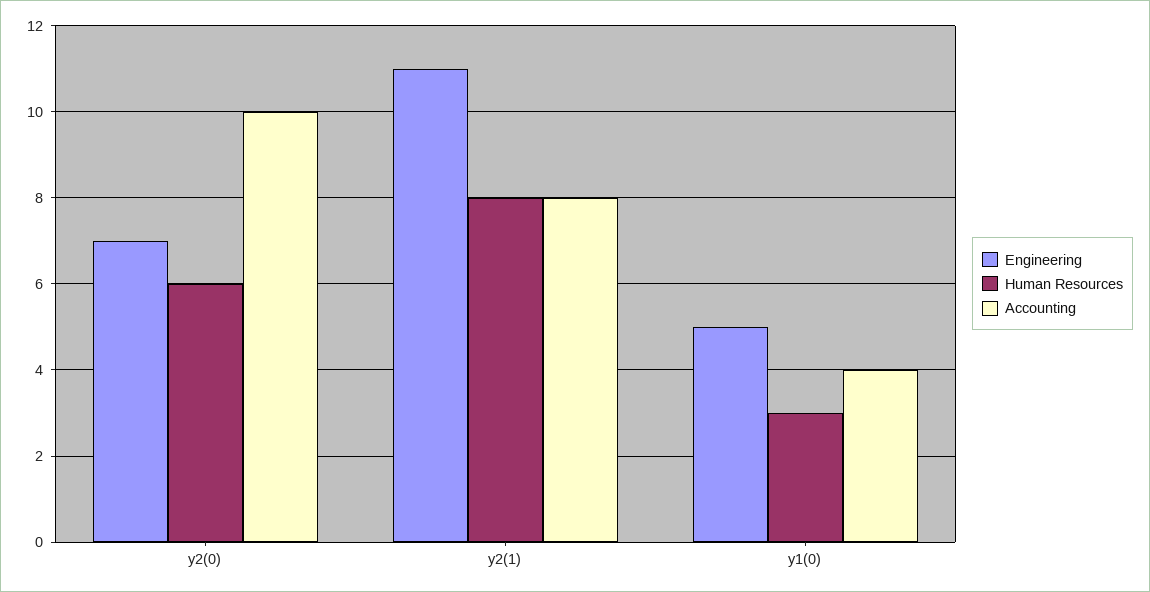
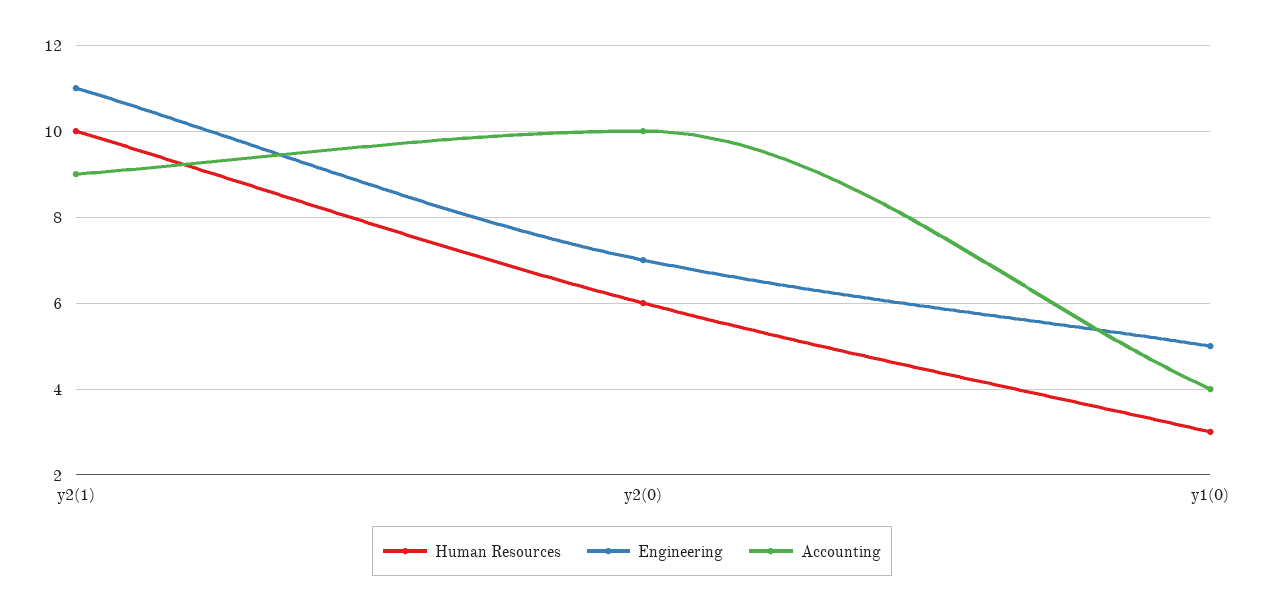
Human Resources, y2(1): 8 -> 10
Accounting, y2(1): 8 -> 9

